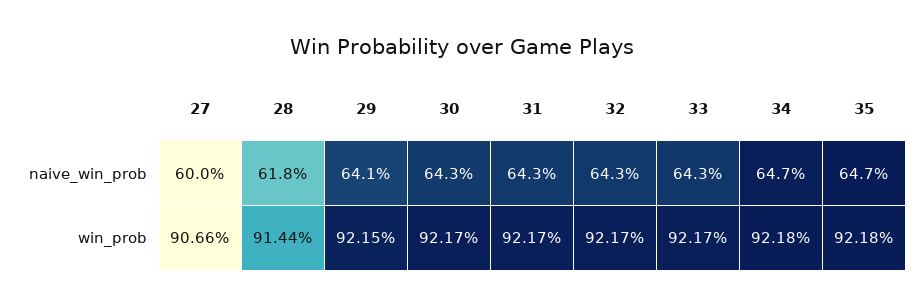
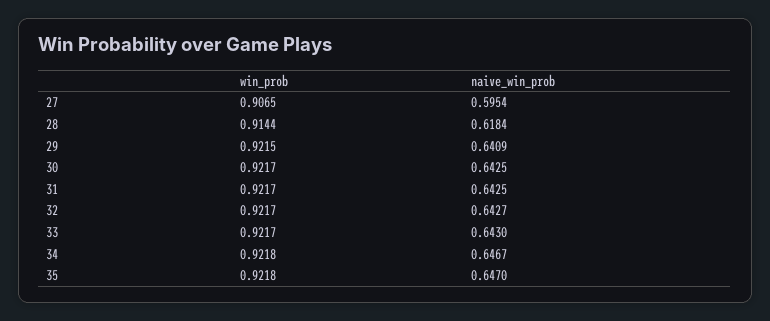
27, naive_win_prob: 0.6 -> 0.5954
27, win_prob: 0.9066 -> 0.9065

